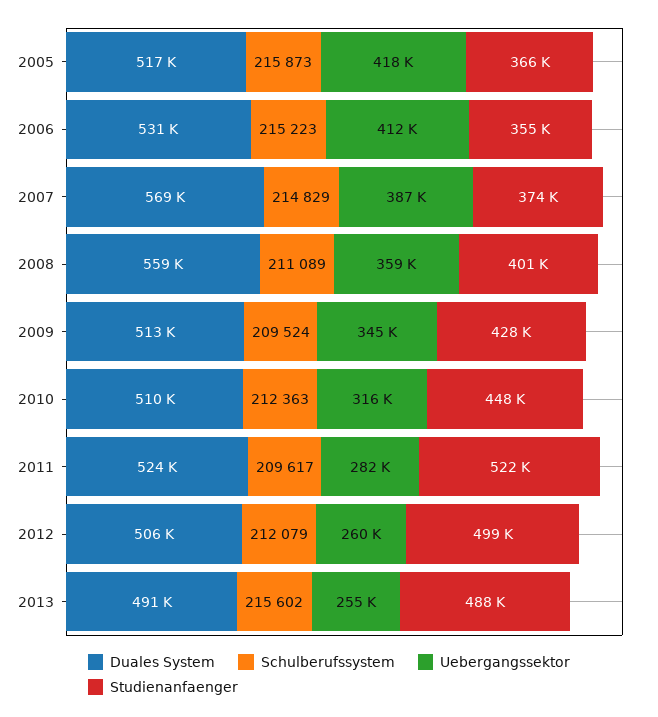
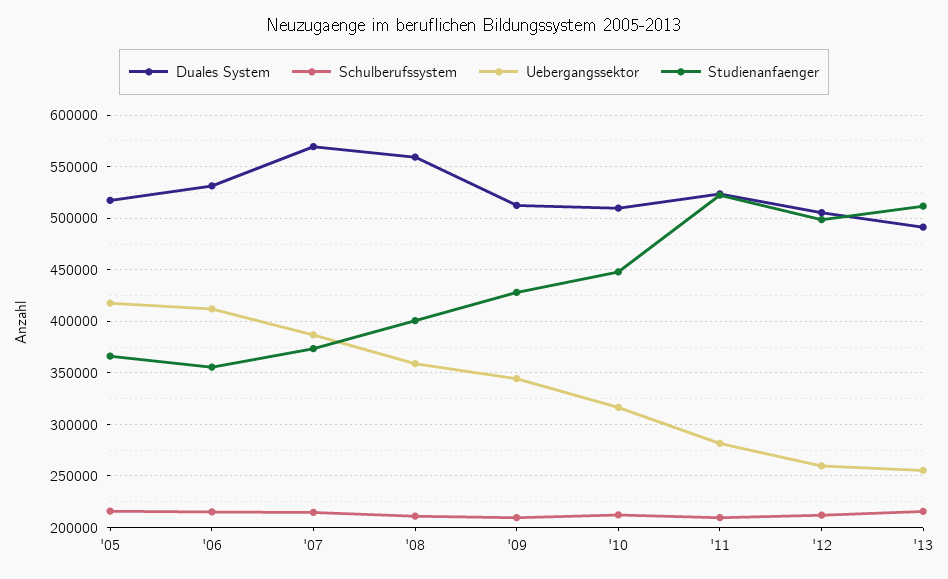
Studienanfaenger, 2013: 488000 -> 510000

